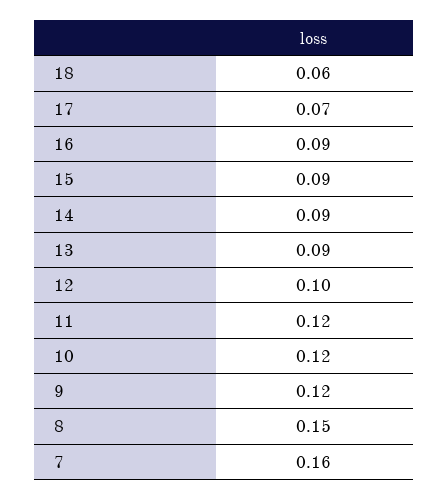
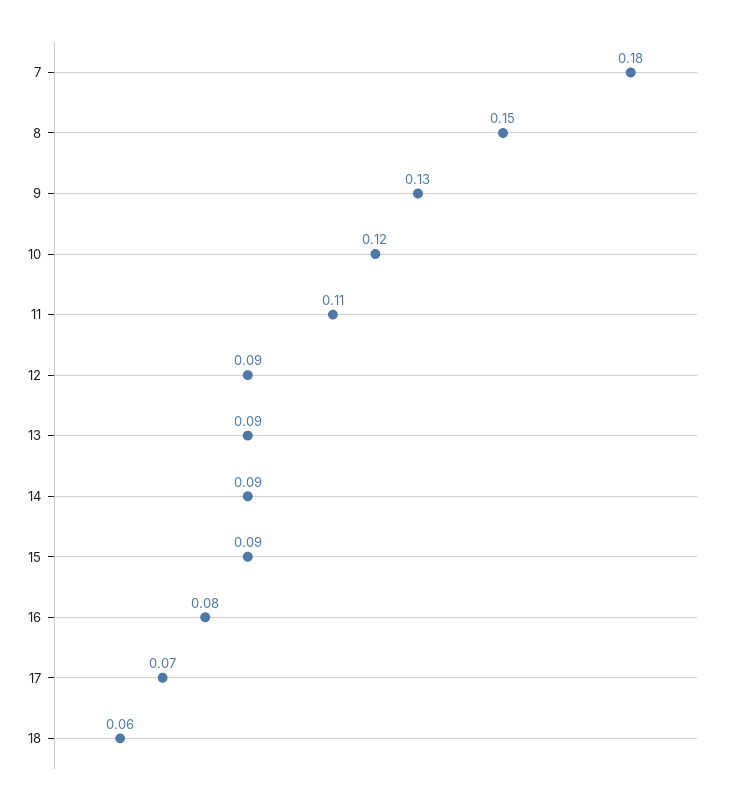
16: 0.09 -> 0.08
12: 0.1 -> 0.09
11: 0.12 -> 0.11
9: 0.12 -> 0.13
7: 0.16 -> 0.18

